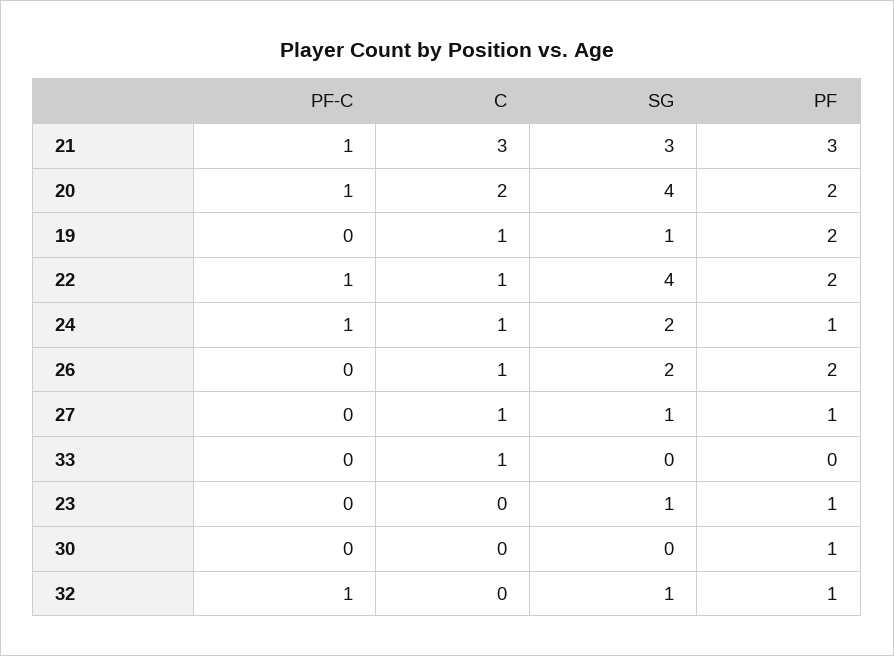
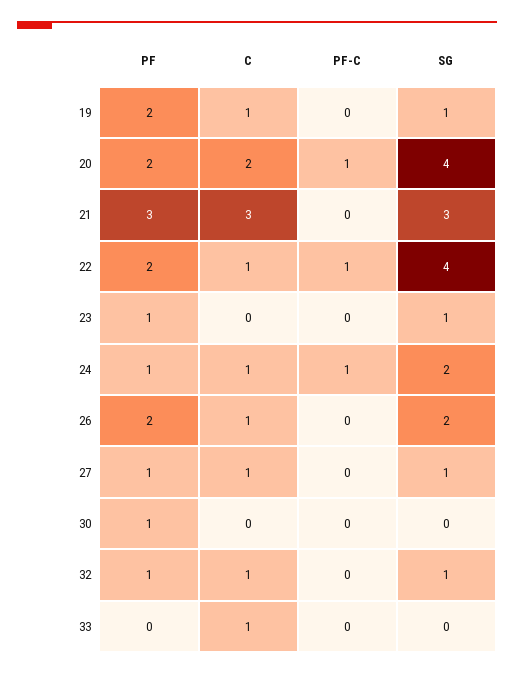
PF-C, 21: 1 -> 0
PF-C, 32: 1 -> 0
C, 32: 0 -> 1

